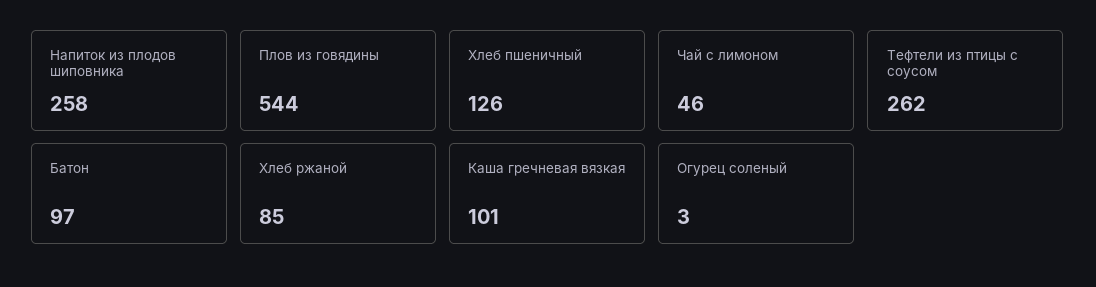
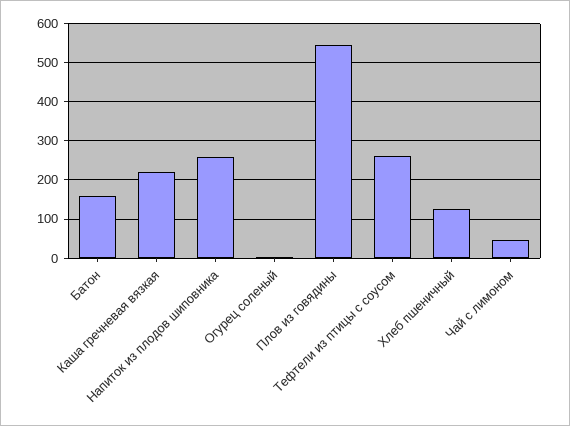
Батон: 97 -> 160
Хлеб ржаной: 85 -> none
Каша гречневая вязкая: 101 -> 220

